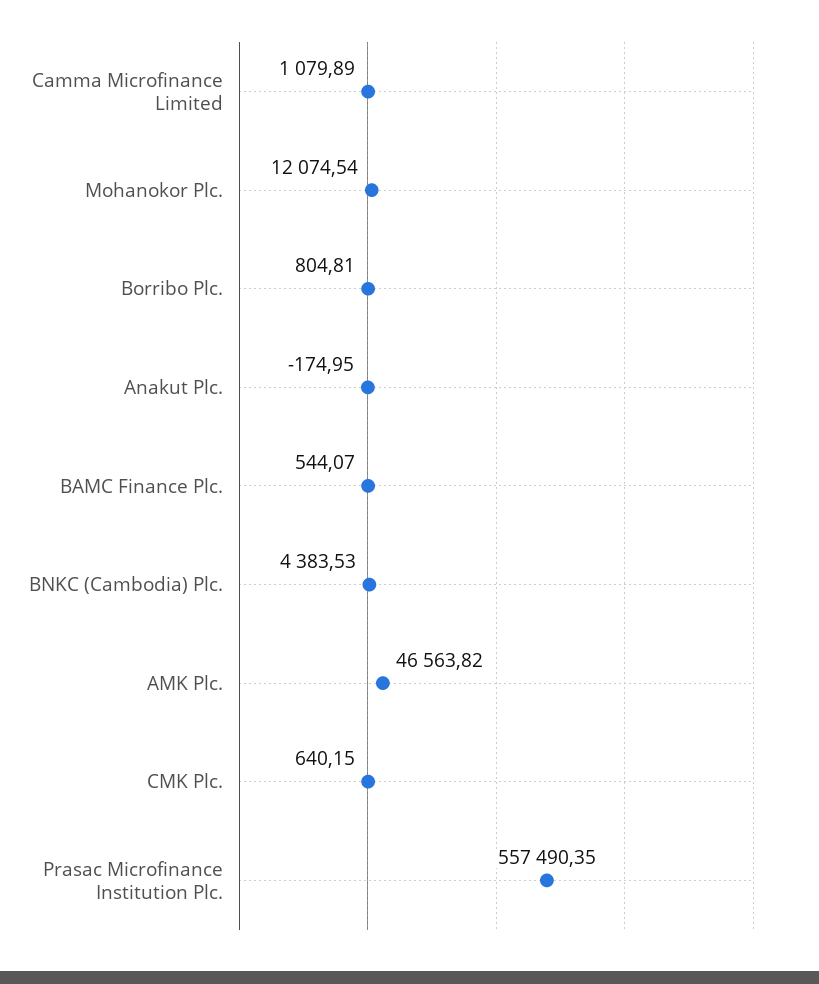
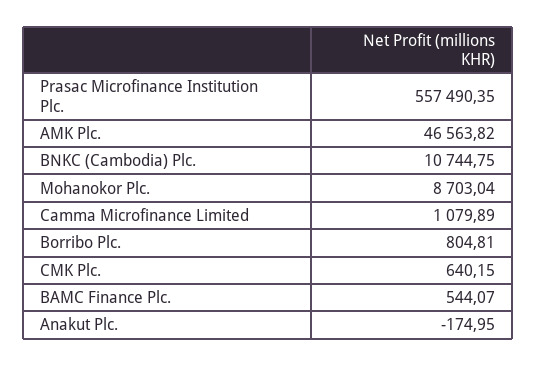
Mohanokor Plc.: 12074.54 -> 8703.04
BNKC (Cambodia) Plc.: 4383.53 -> 10744.75

